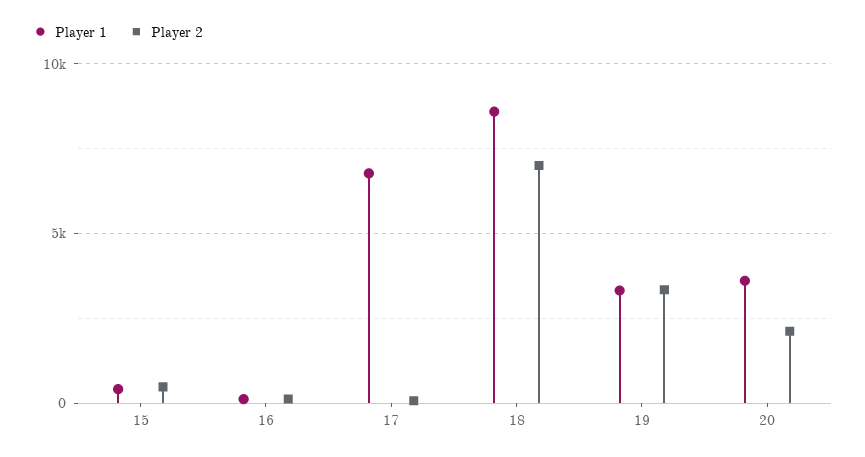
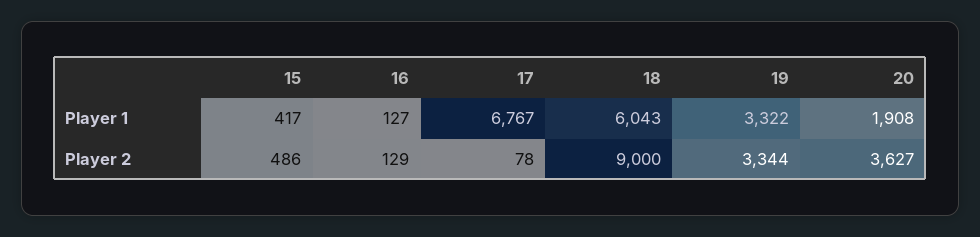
Player 1, 18: 8500 -> 6043
Player 2, 18: 7000 -> 9000
Player 1, 20: 3500 -> 1908
Player 2, 20: 2000 -> 3627

